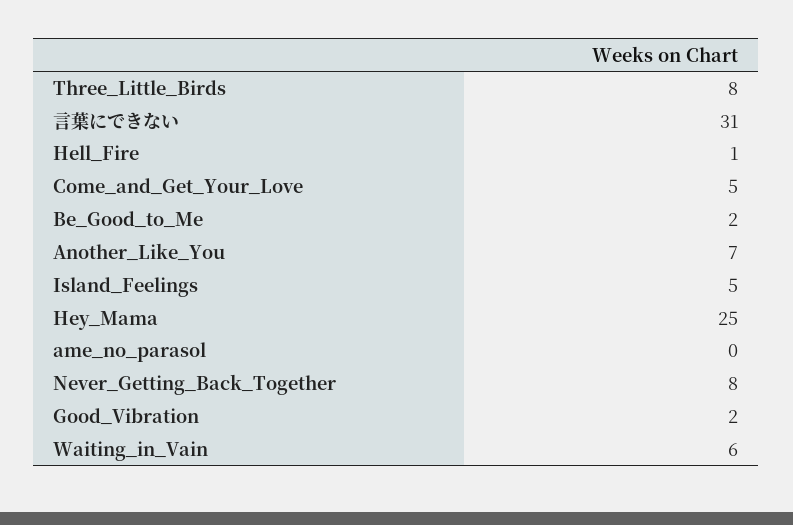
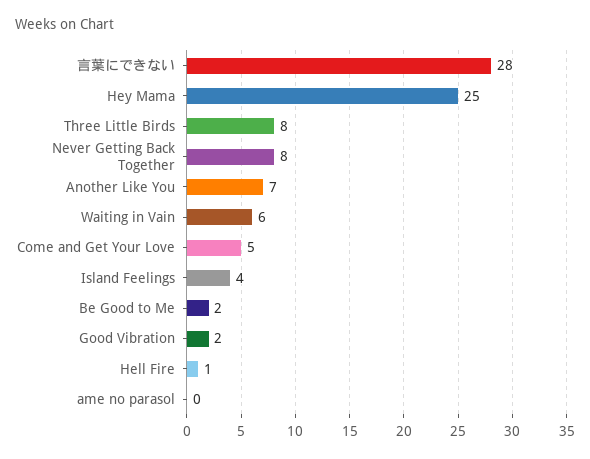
言葉にできない: 31 -> 28
Island_Feelings: 5 -> 4

